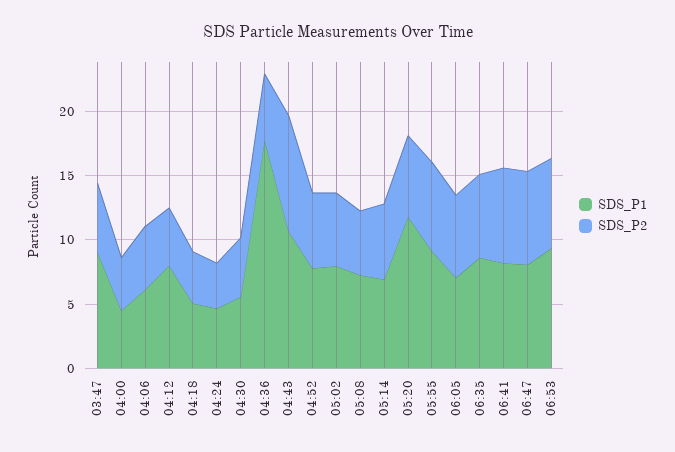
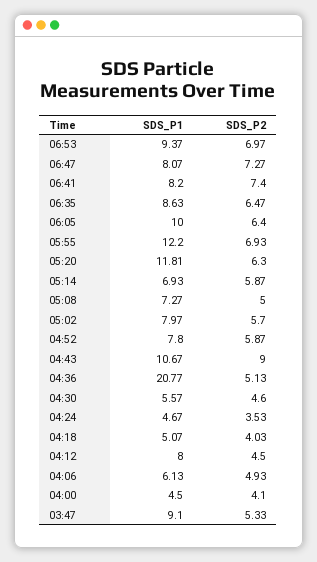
SDS_P1, 04:36: 18 -> 20.77
SDS_P1, 05:55: 9 -> 12.2
SDS_P1, 06:05: 7 -> 10

